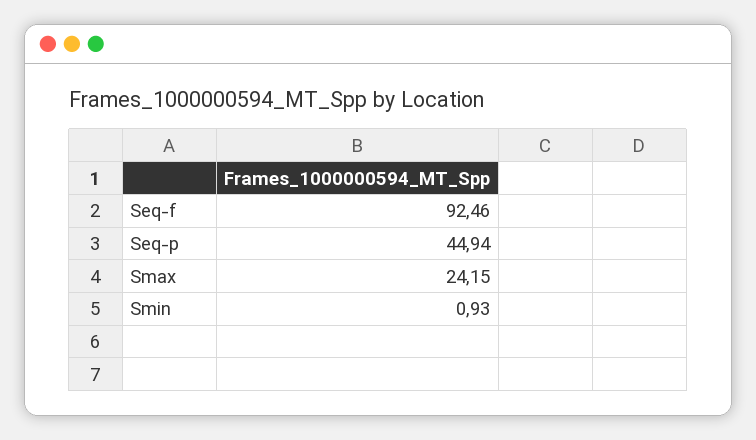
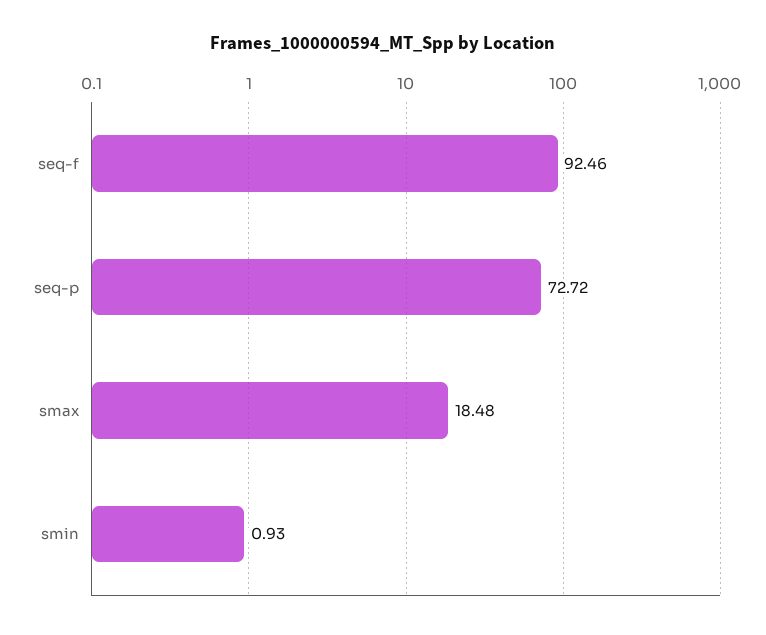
Seq-p: 44.94 -> 72.72
Smax: 24.15 -> 18.48

